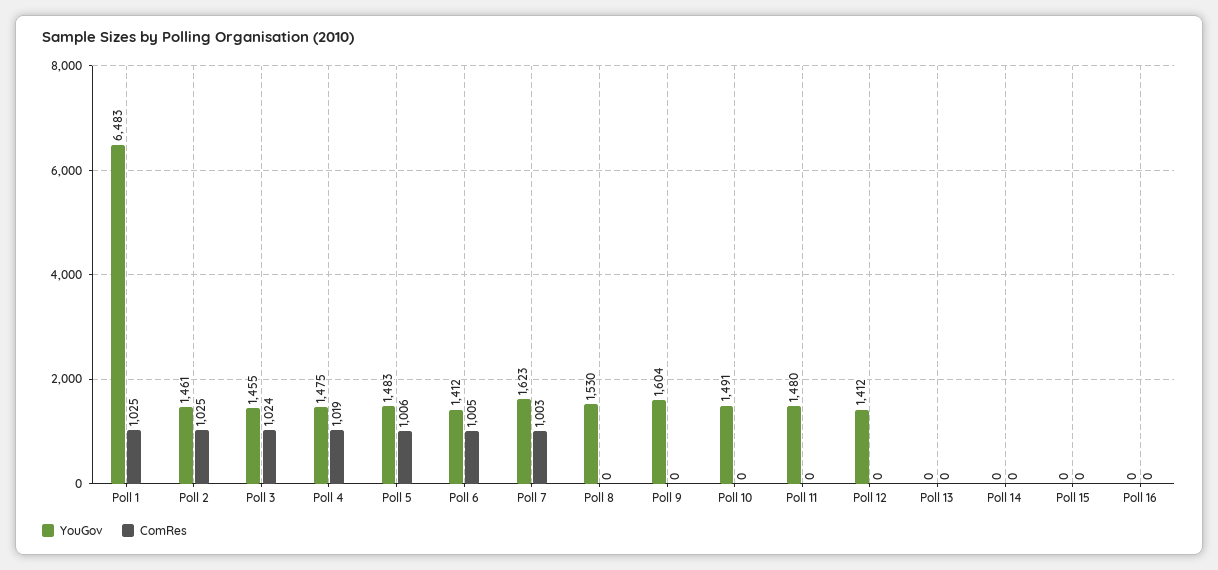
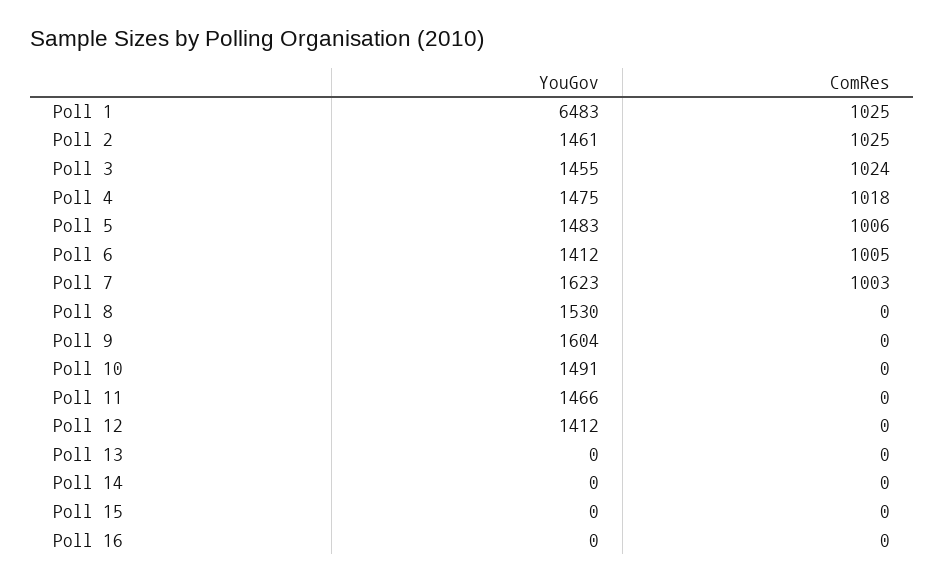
ComRes, Poll 4: 1019 -> 1018
YouGov, Poll 11: 1480 -> 1466

